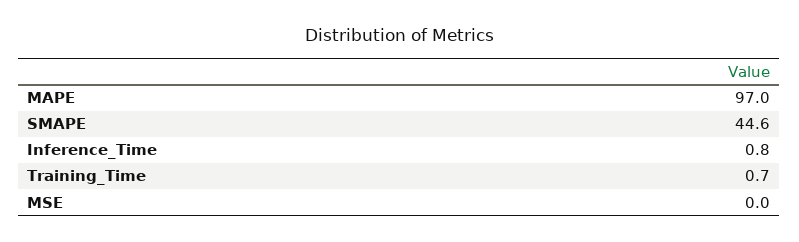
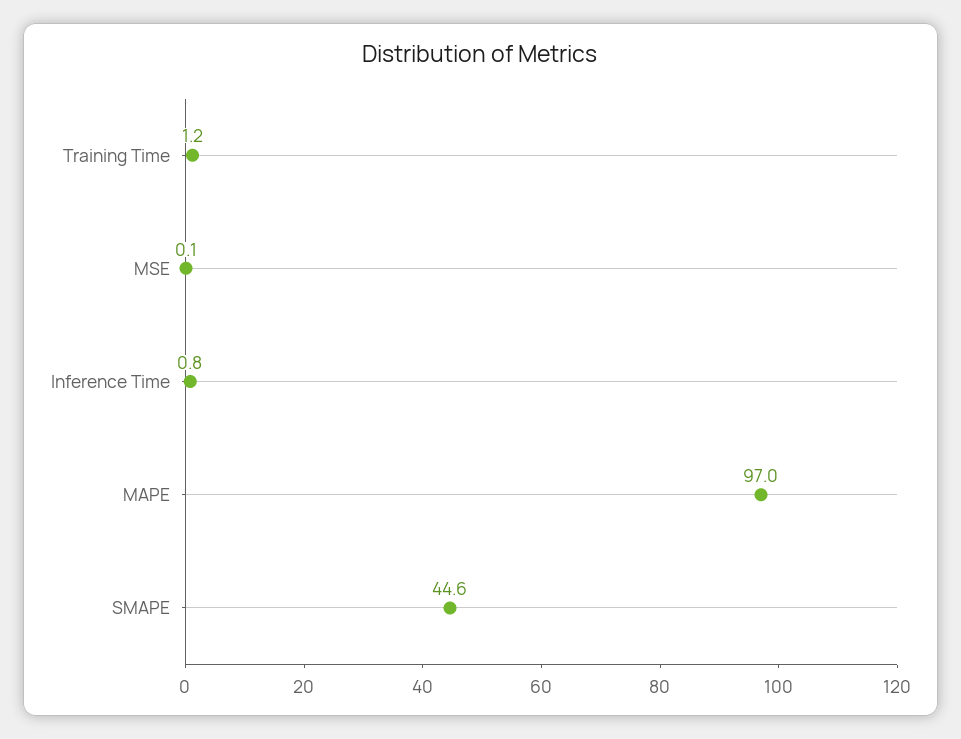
Training_Time: 0.7 -> 1.2
MSE: 0 -> 0.1

